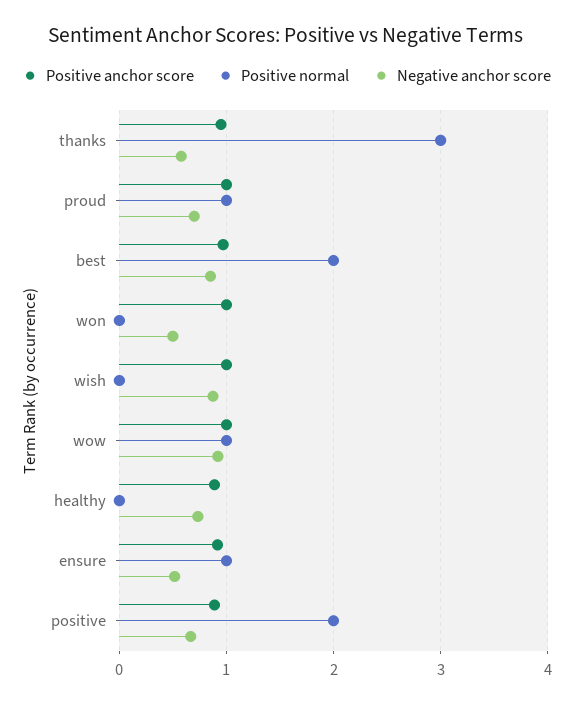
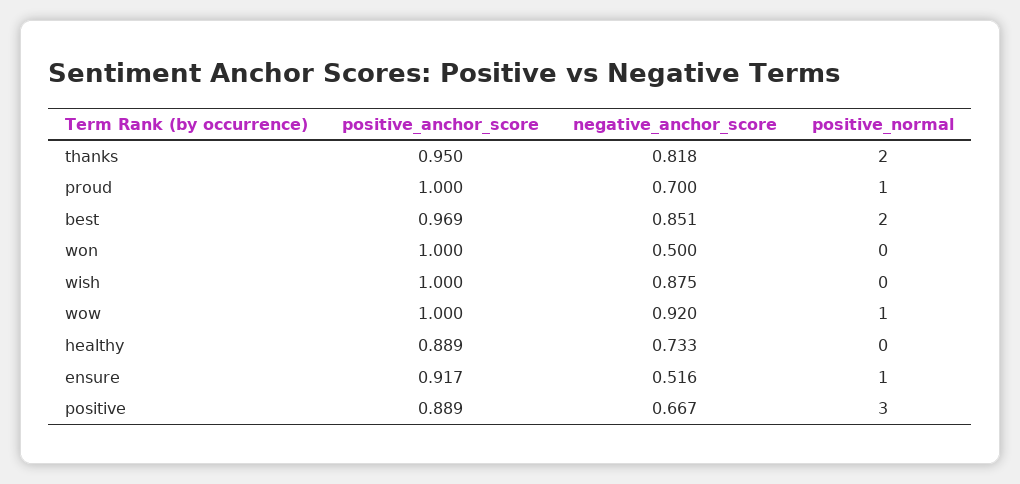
Positive normal, thanks: 3 -> 2
Negative anchor score, thanks: 0.6 -> 0.818
Positive normal, positive: 2 -> 3

